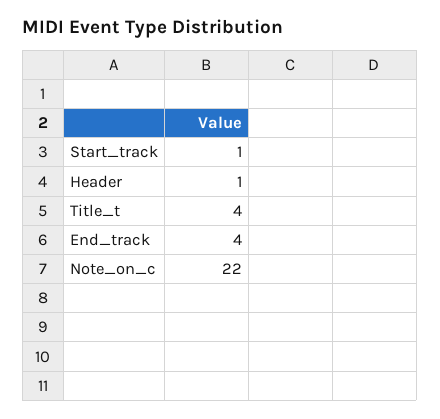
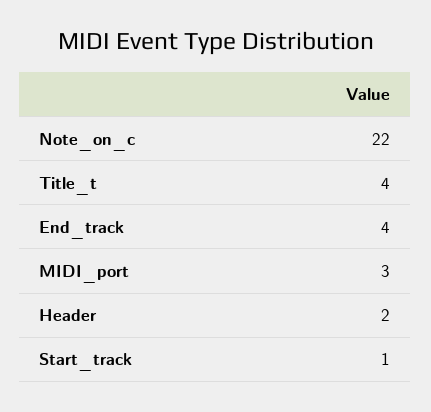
Header: 1 -> 2
MIDI_port: none -> 3

